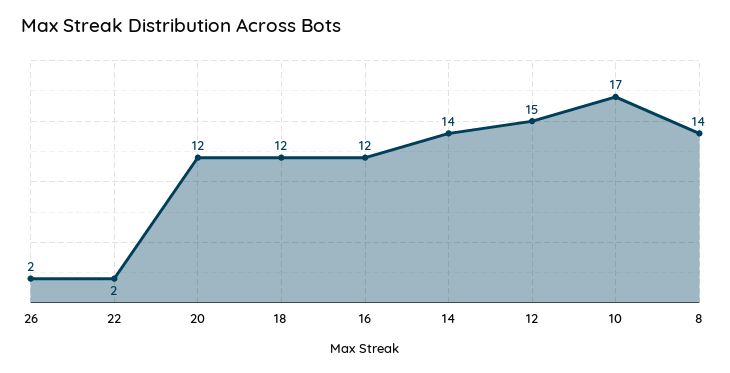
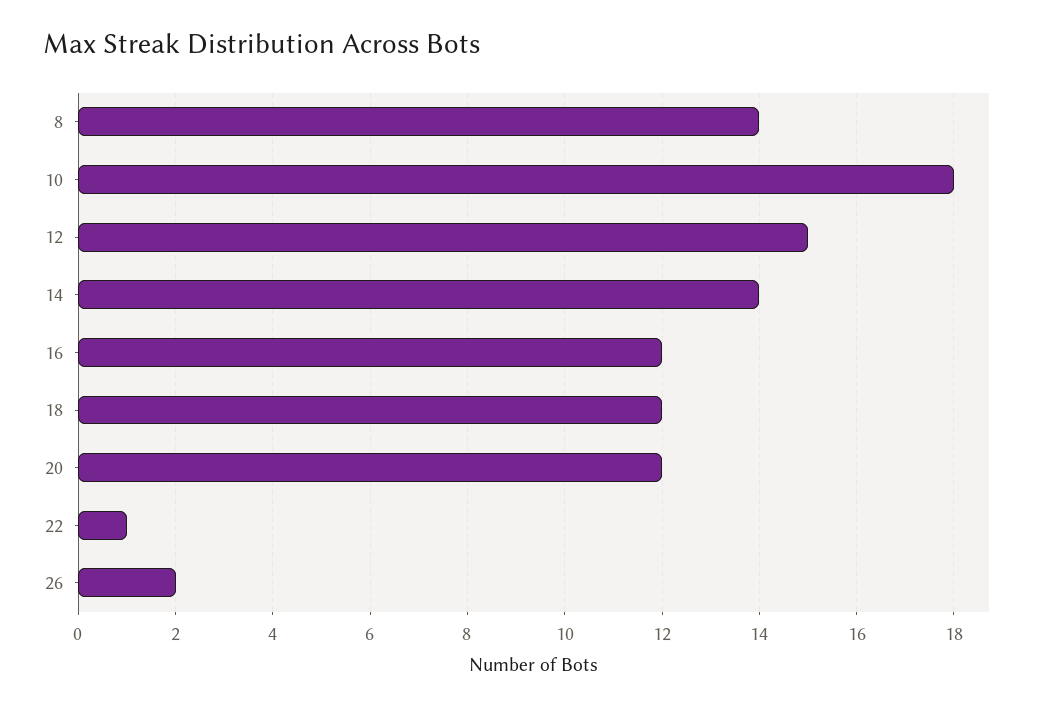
22: 2 -> 1
10: 17 -> 18

